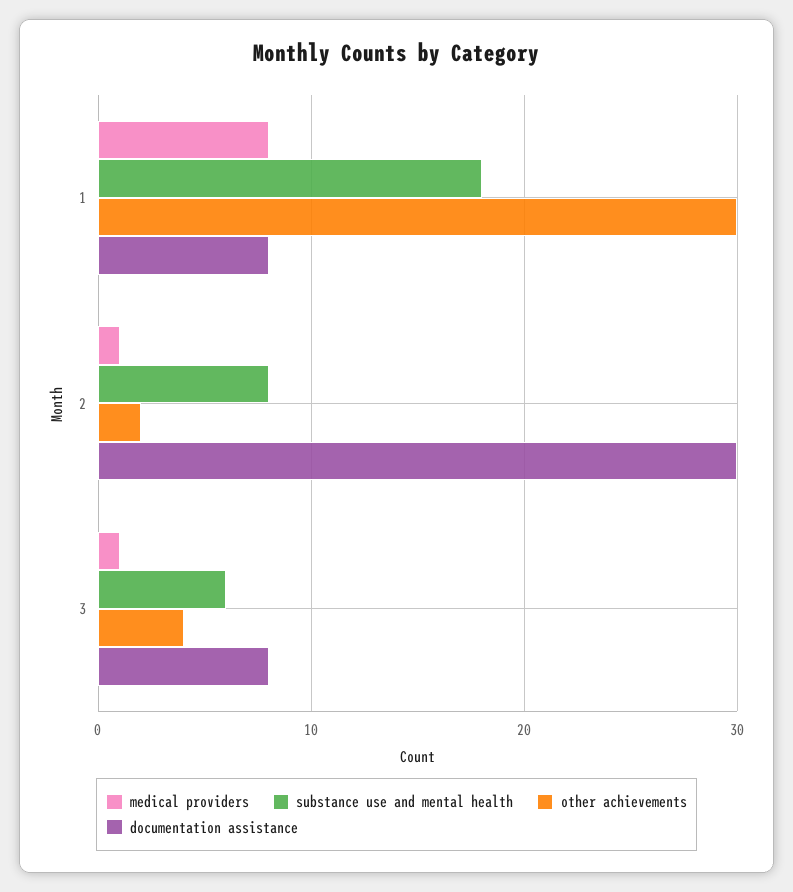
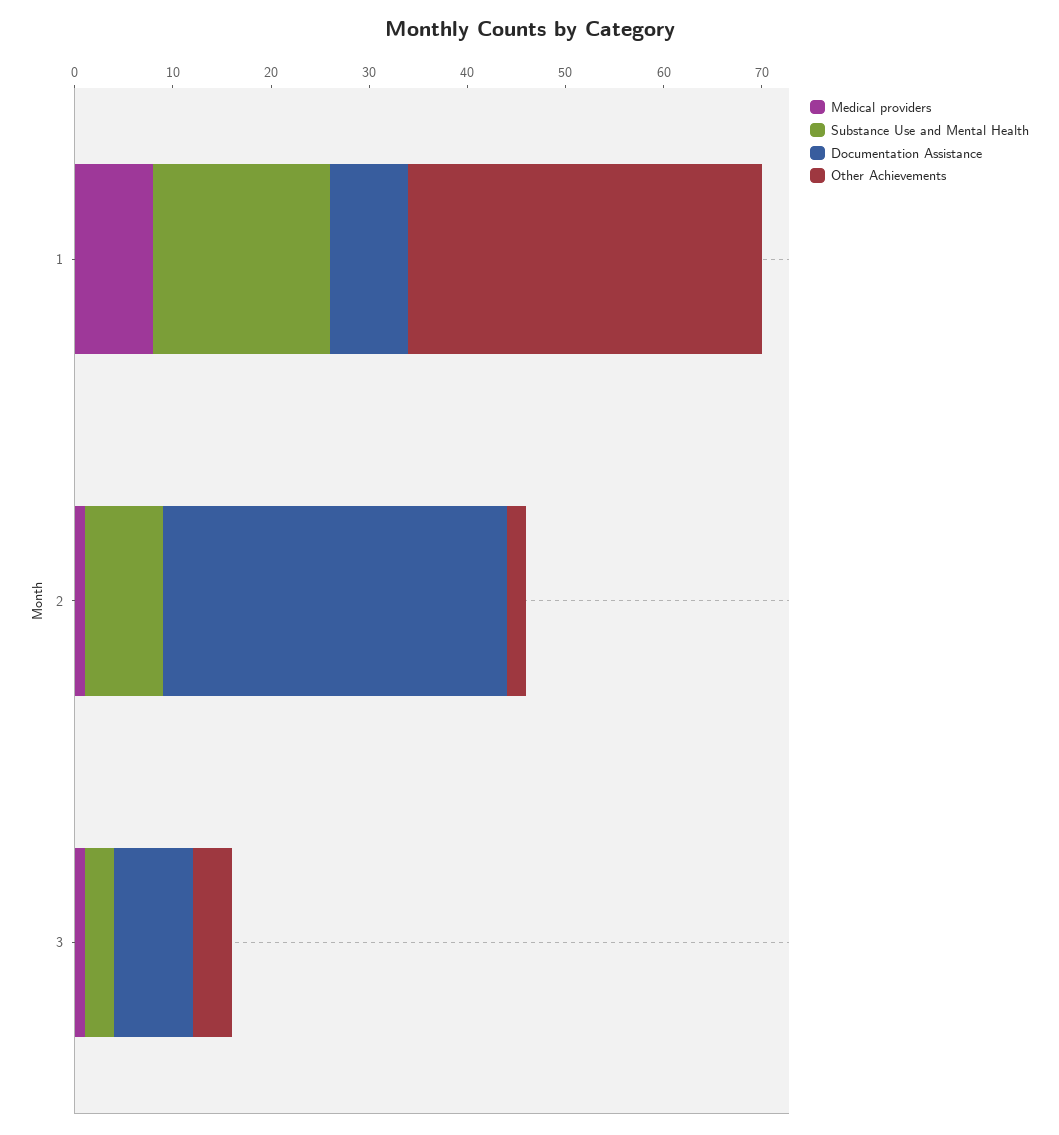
other achievements, 1: 30 -> 36
documentation assistance, 2: 30 -> 35
substance use and mental health, 3: 6 -> 3

